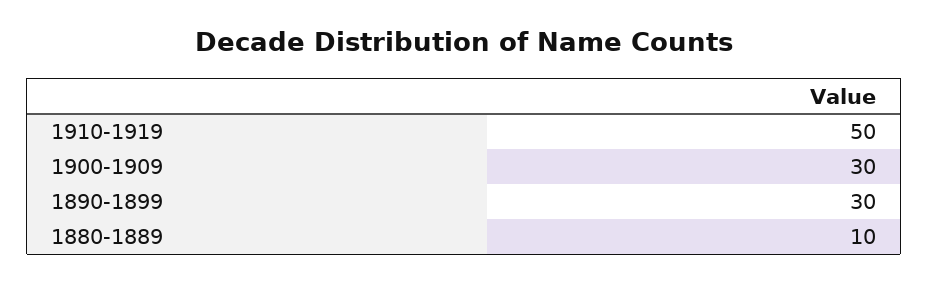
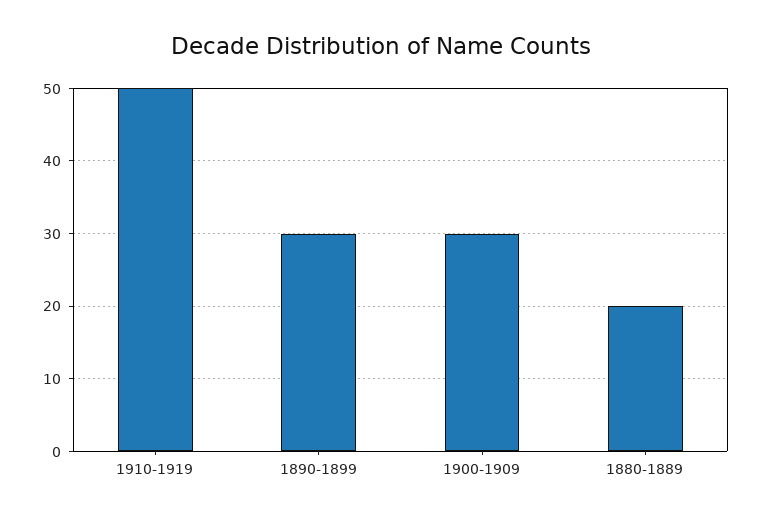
1880-1889: 10 -> 20

